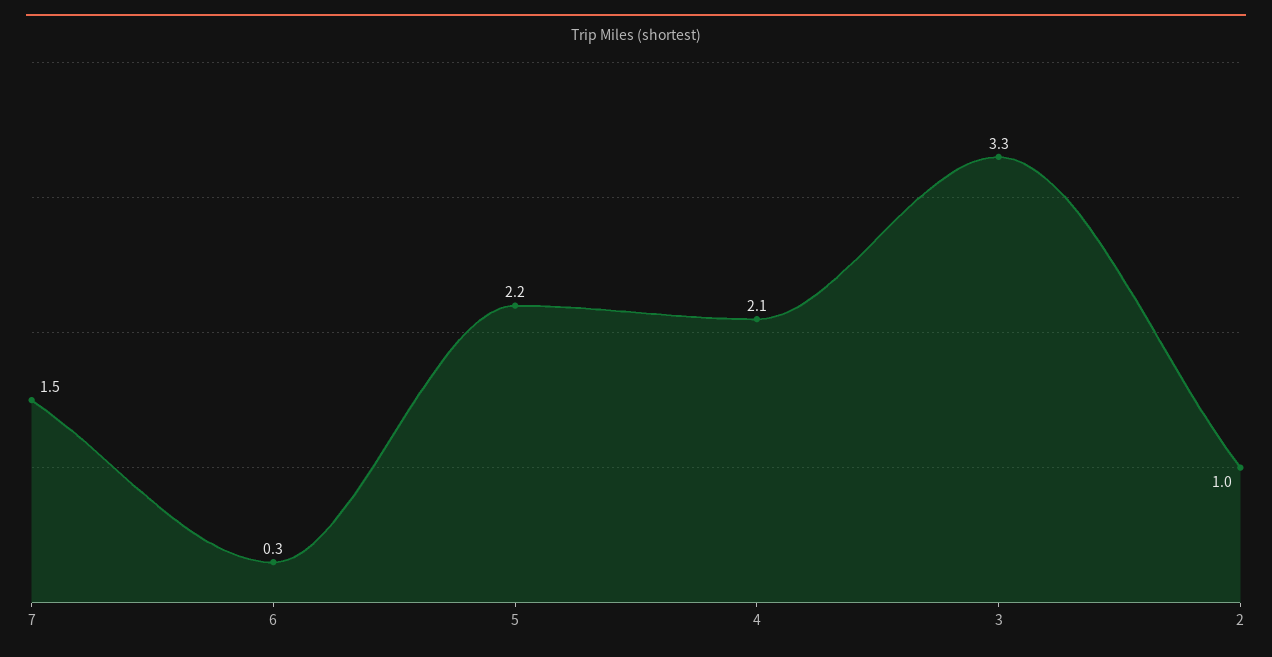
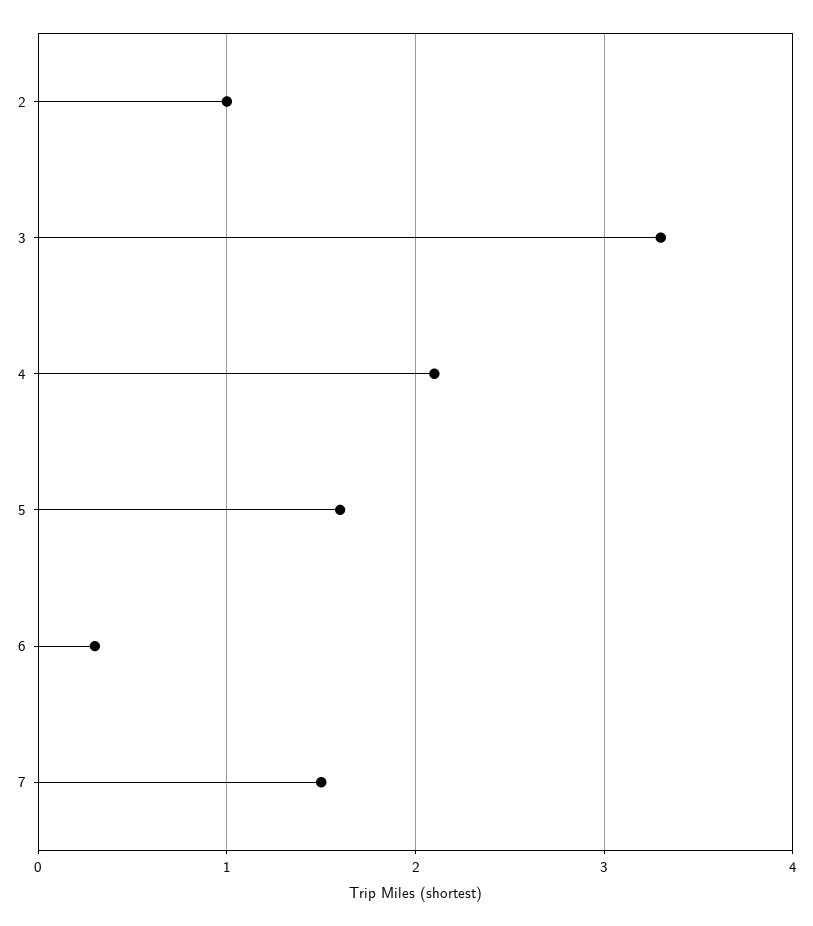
5: 2.2 -> 1.6

